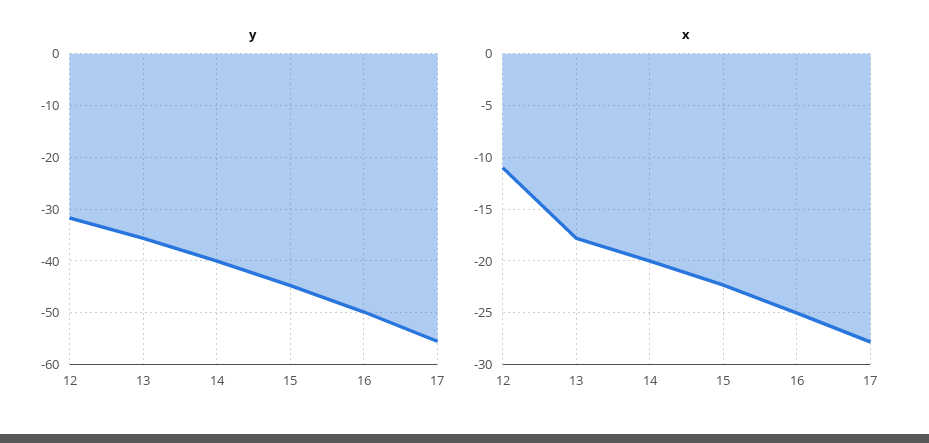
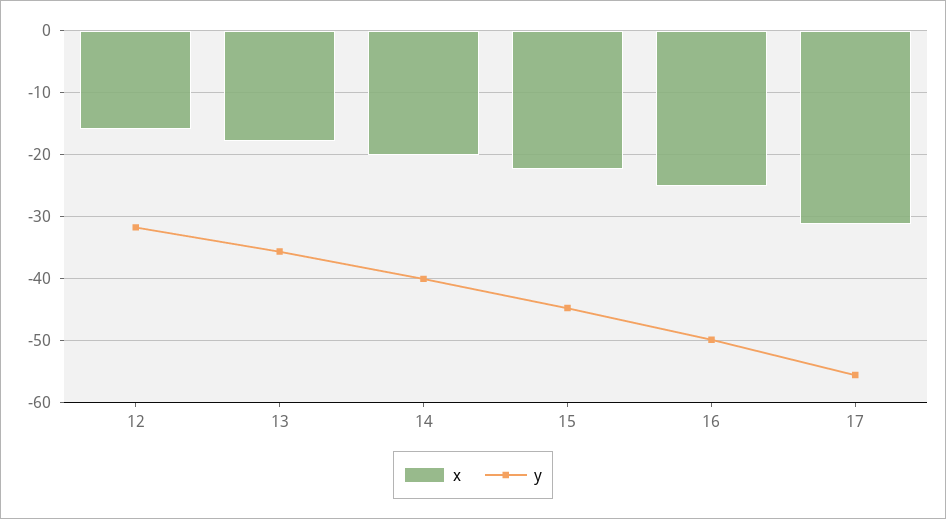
x, 12: -11 -> -16
x, 17: -28 -> -31

